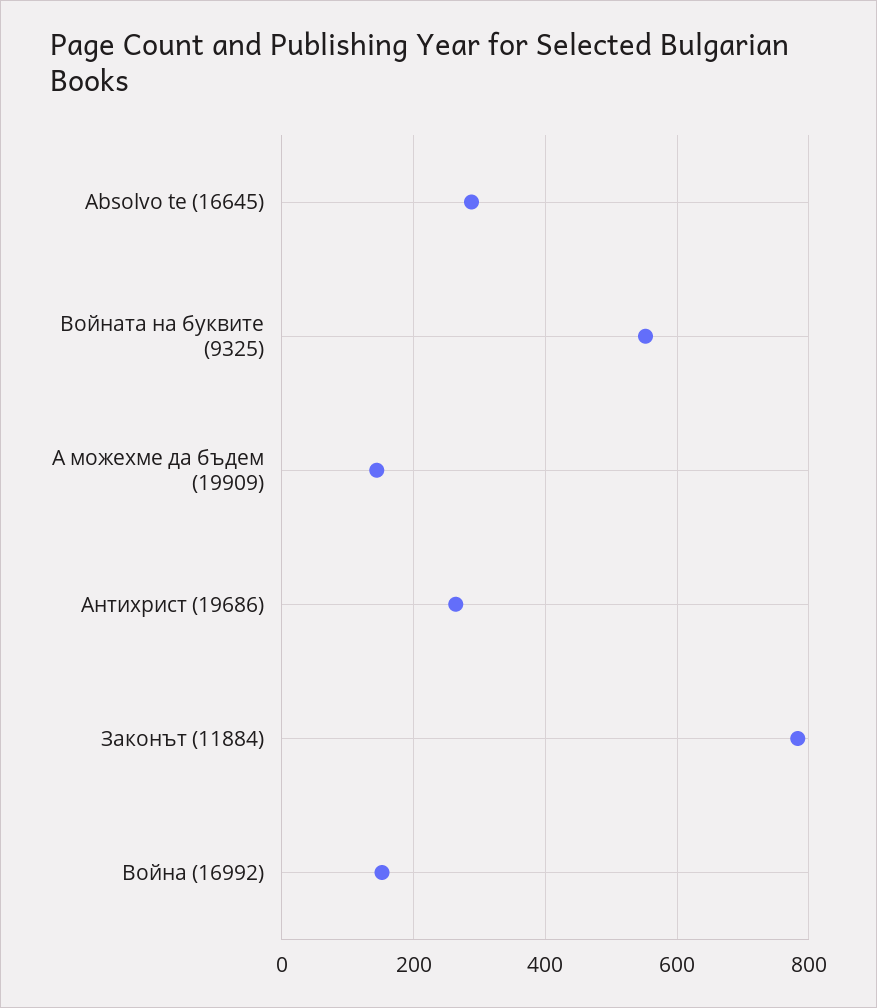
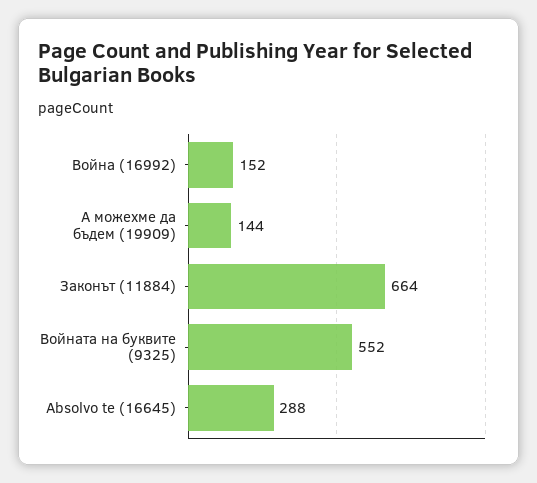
Антихрист (19686): 260 -> none
Законът (11884): 780 -> 664

